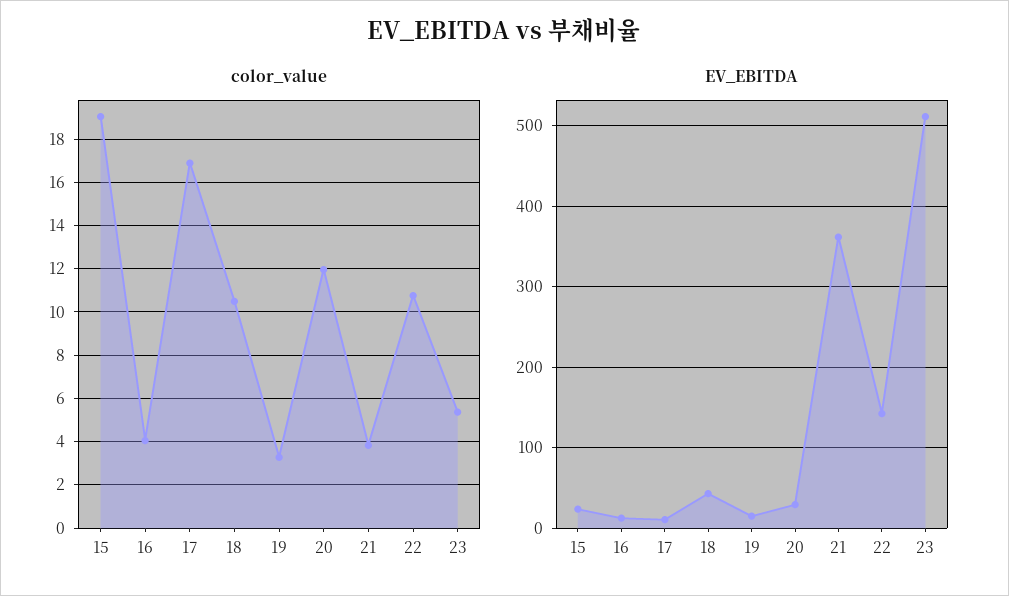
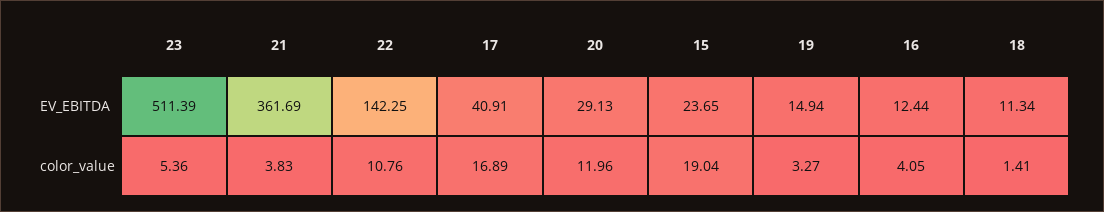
color_value, 18: 10.5 -> 1.41
EV_EBITDA, 17: 10 -> 40.91
EV_EBITDA, 18: 40 -> 11.34

